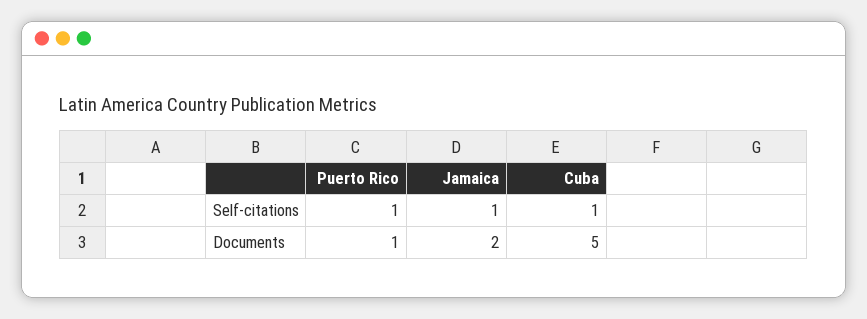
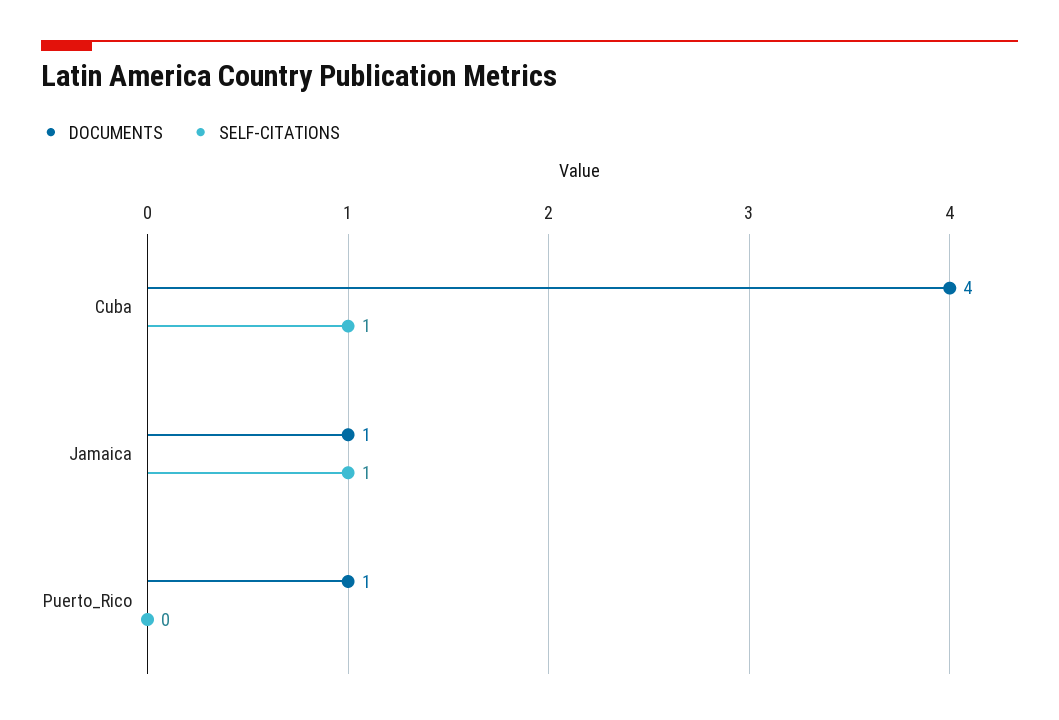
Self-citations, Puerto Rico: 1 -> 0
Documents, Jamaica: 2 -> 1
Documents, Cuba: 5 -> 4

